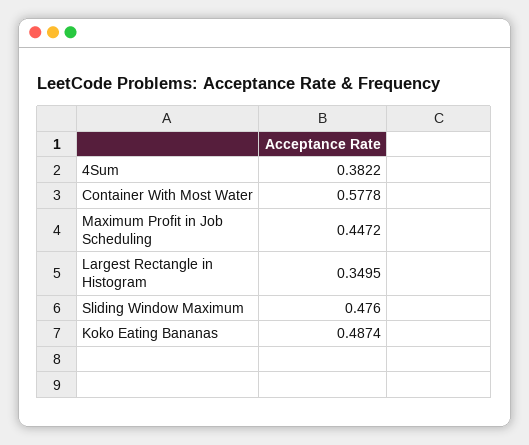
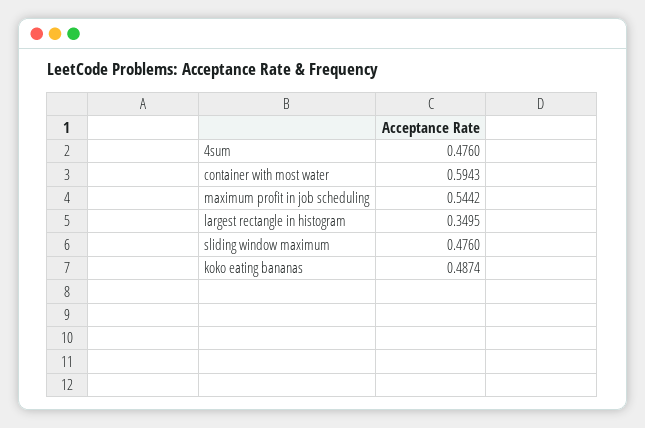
4Sum: 0.3822 -> 0.476
Container With Most Water: 0.5778 -> 0.5943
Maximum Profit in Job Scheduling: 0.4472 -> 0.5442

